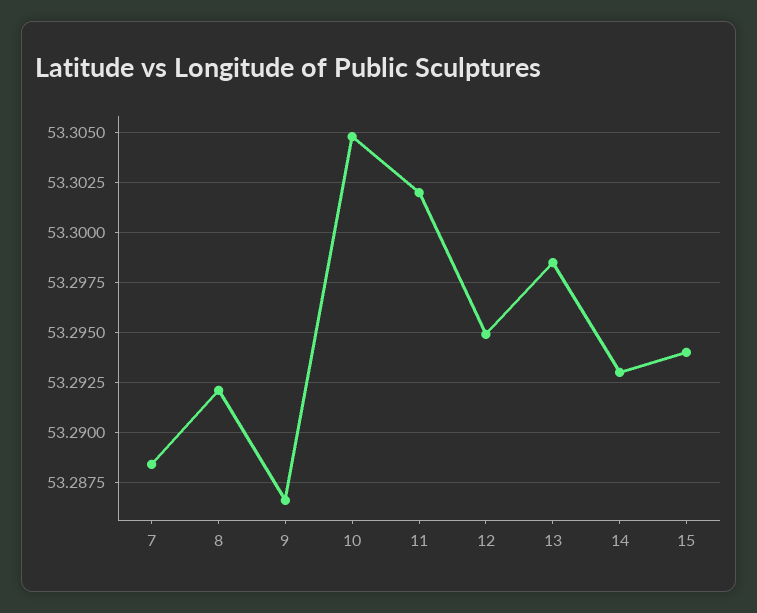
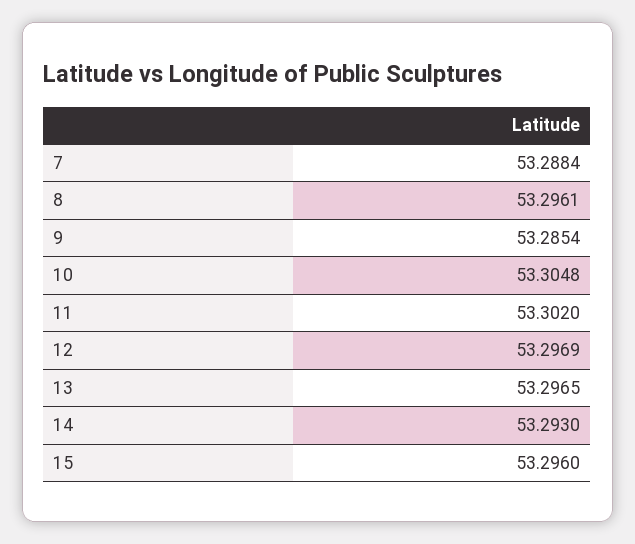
8: 53.292 -> 53.2961
9: 53.2865 -> 53.2854
12: 53.295 -> 53.2969
13: 53.2985 -> 53.2965
15: 53.294 -> 53.296

